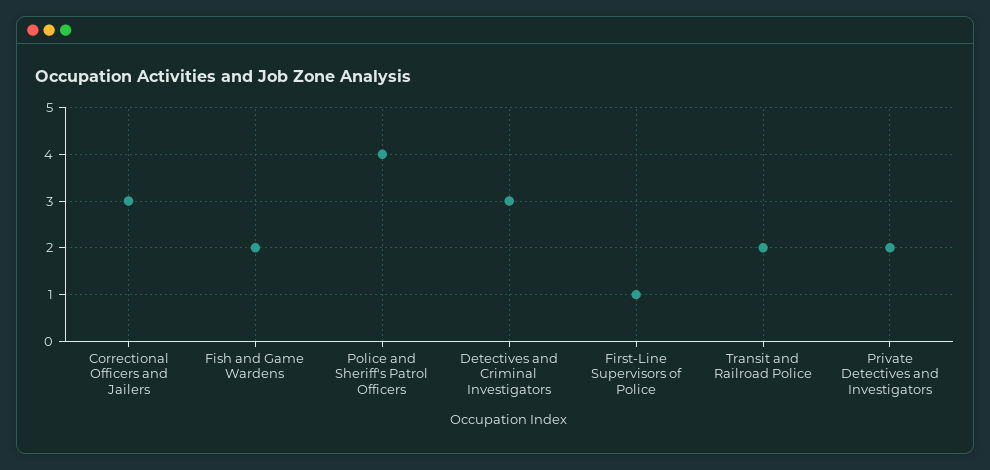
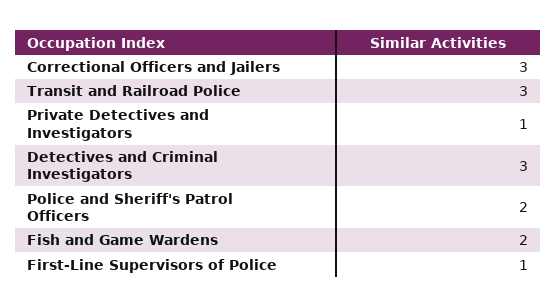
Police and Sheriff's Patrol Officers: 4 -> 2
Transit and Railroad Police: 2 -> 3
Private Detectives and Investigators: 2 -> 1

